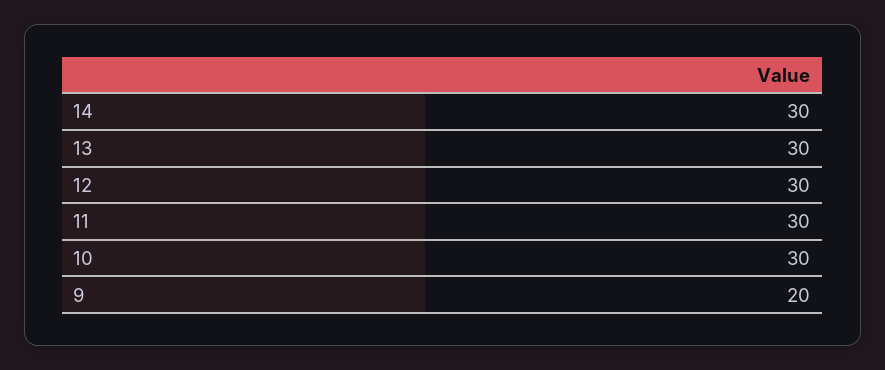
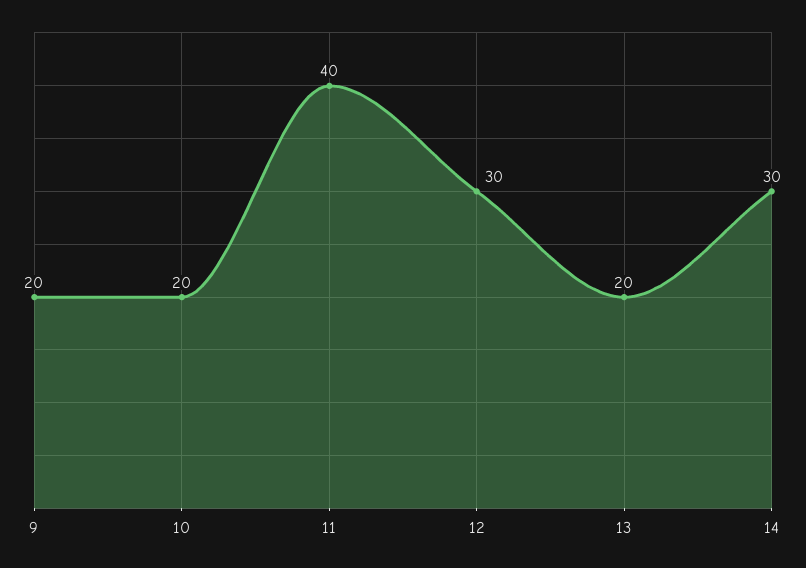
13: 30 -> 20
11: 30 -> 40
10: 30 -> 20

